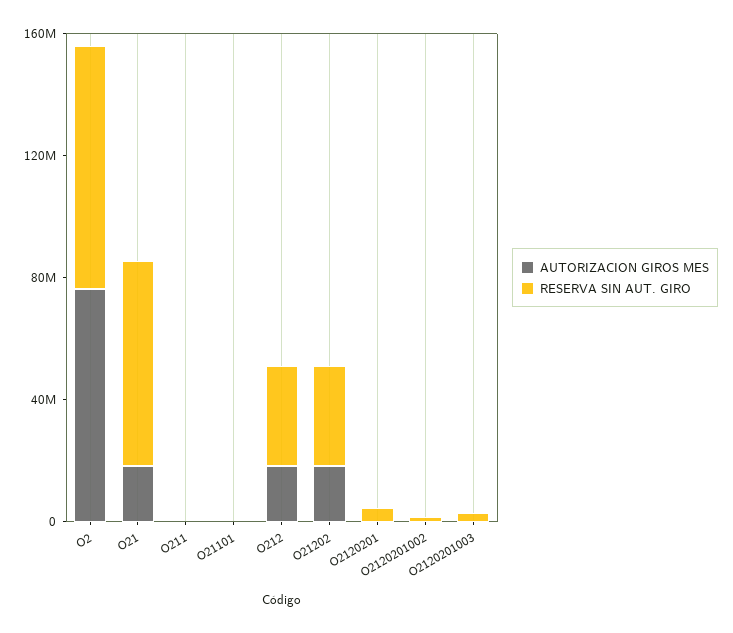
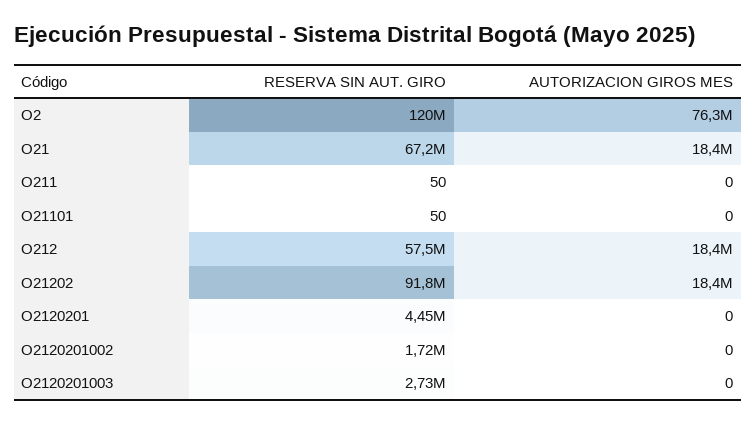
RESERVA SIN AUT. GIRO, O2: 80000000 -> 120000000
RESERVA SIN AUT. GIRO, O212: 30000000 -> 57500000
RESERVA SIN AUT. GIRO, O21202: 30000000 -> 91800000

